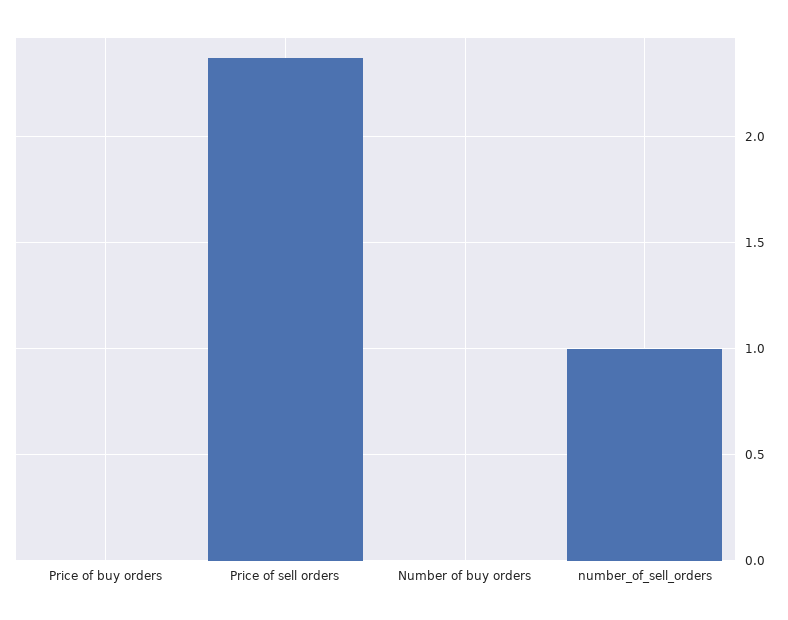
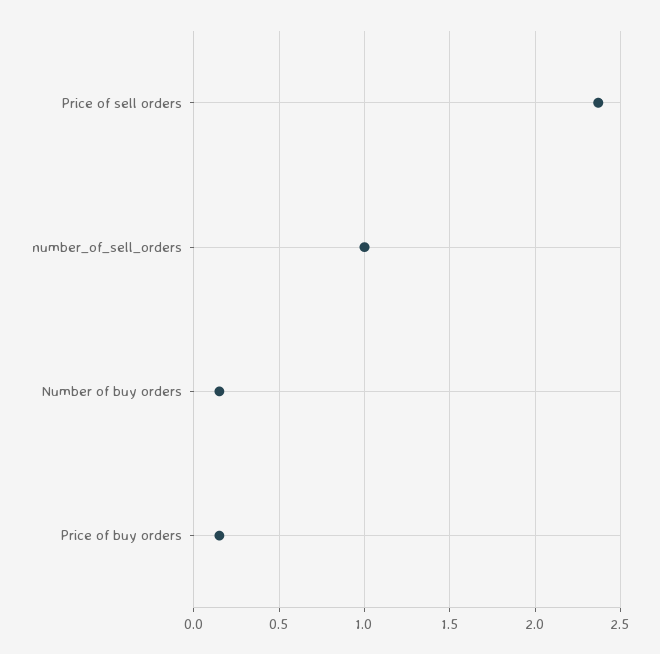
Price of buy orders: 0 -> 0.15
Number of buy orders: 0 -> 0.15

